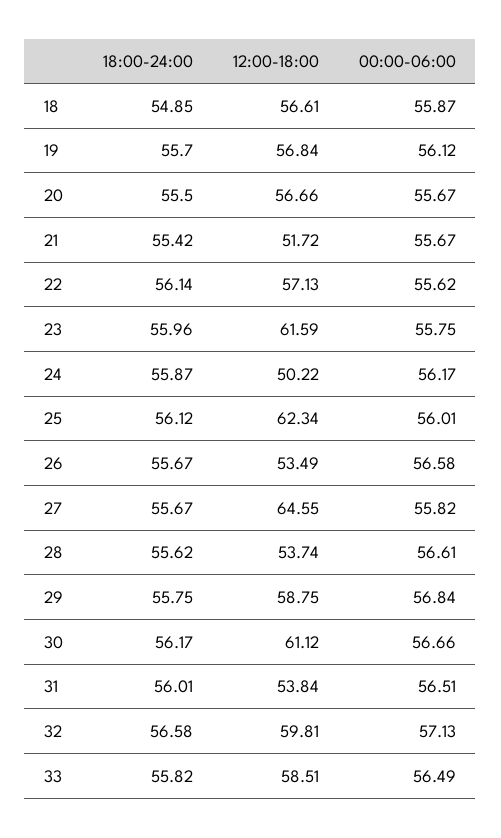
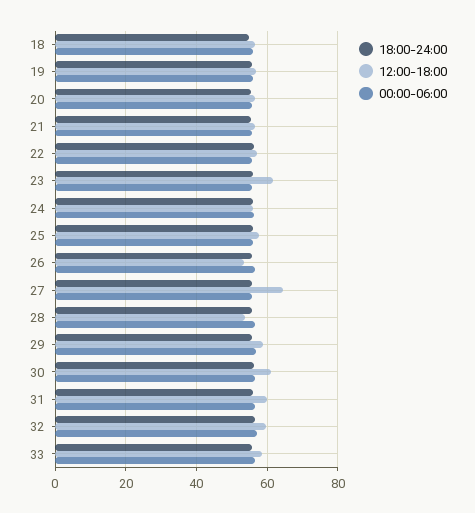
12:00-18:00, 21: 51.72 -> 56
12:00-18:00, 24: 50.22 -> 56
12:00-18:00, 25: 62.34 -> 58
12:00-18:00, 31: 53.84 -> 60

